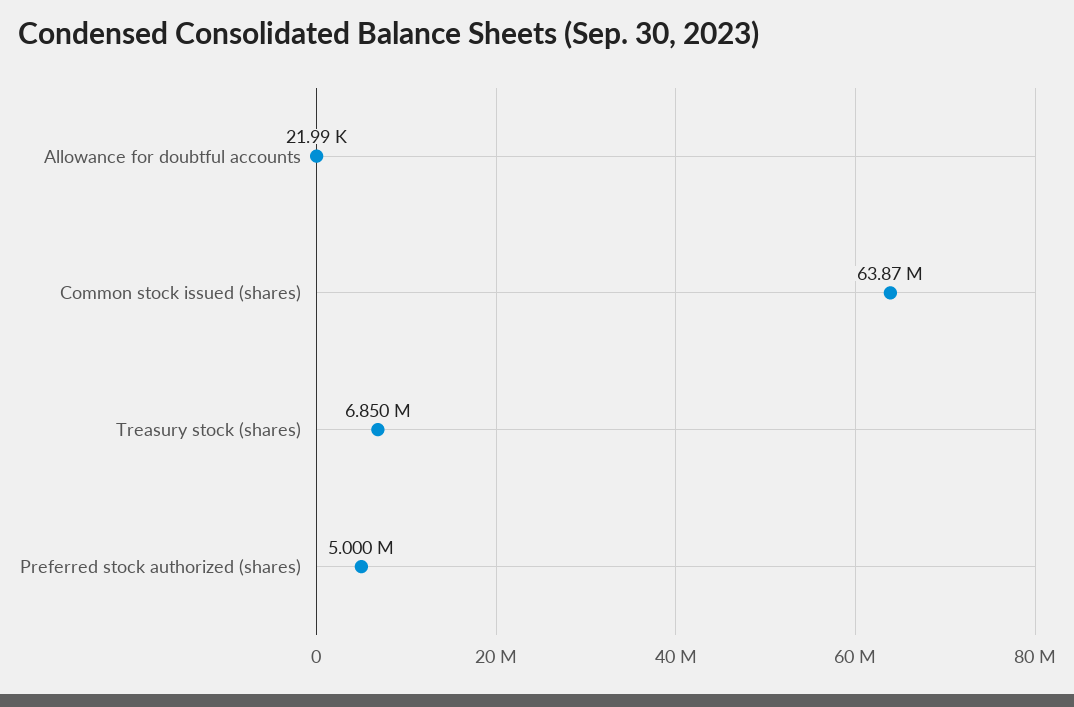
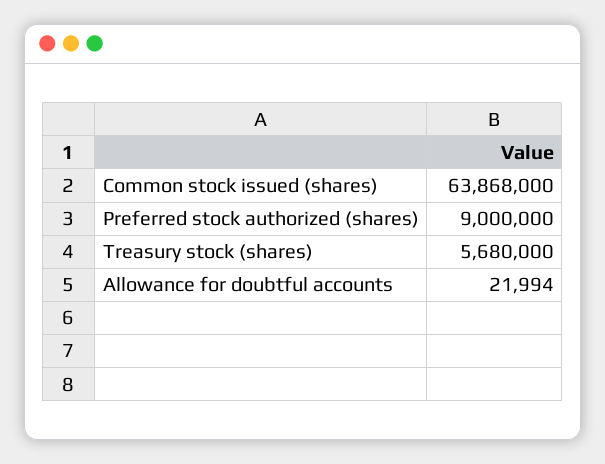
Treasury stock (shares): 6850000 -> 5680000
Preferred stock authorized (shares): 5000000 -> 9000000

